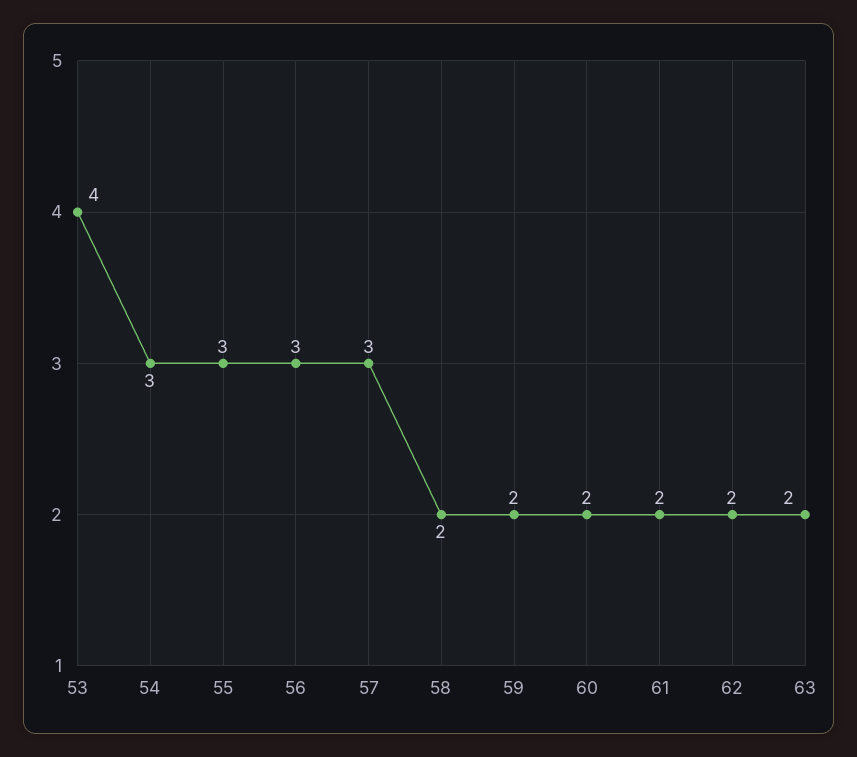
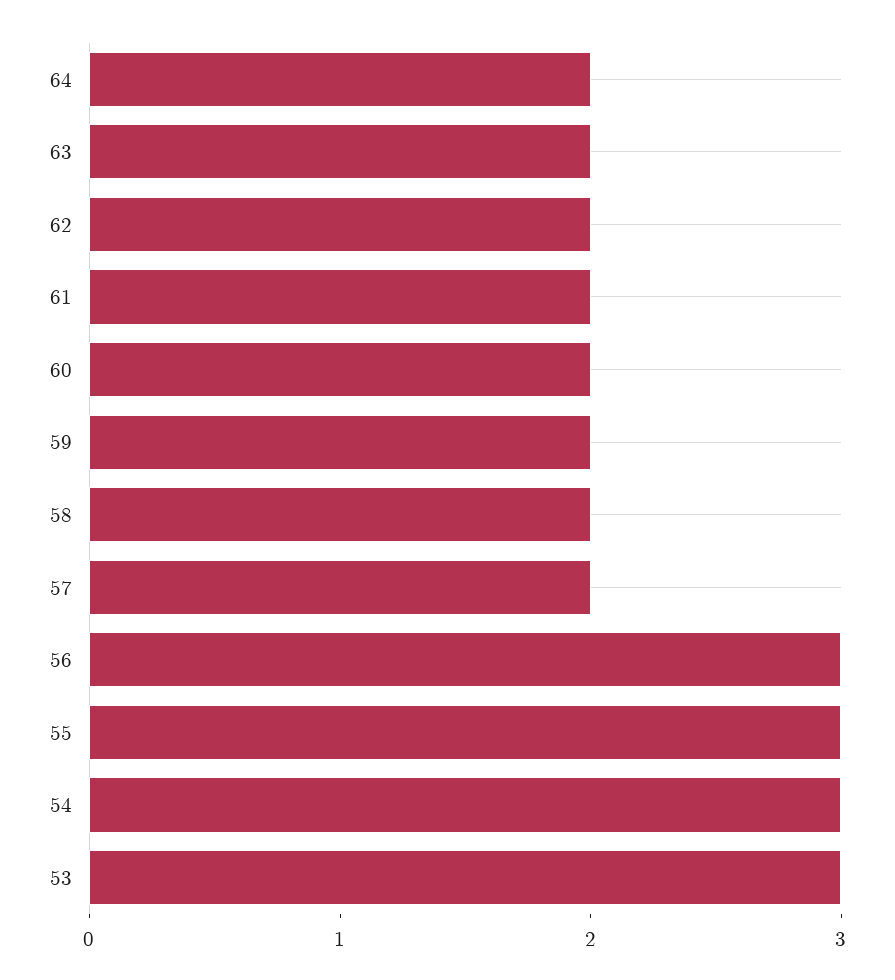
53: 4 -> 3
57: 3 -> 2
64: none -> 2

